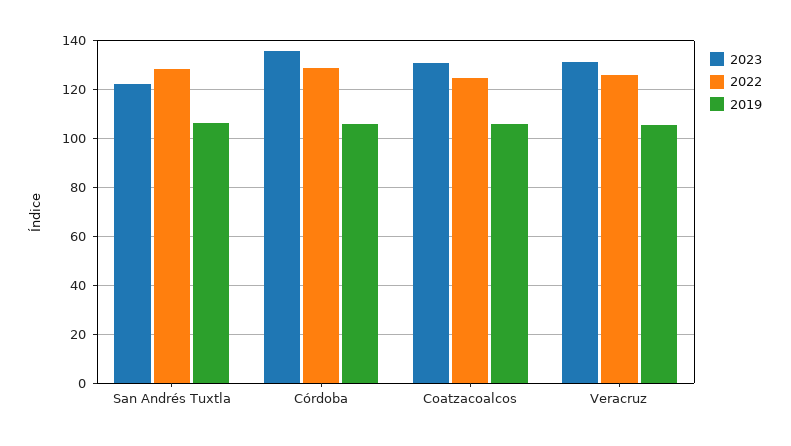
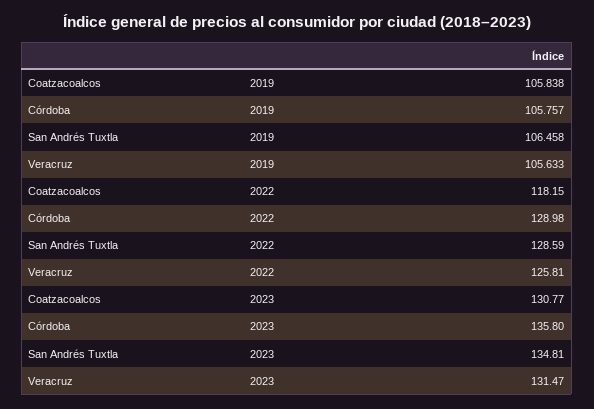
2023, San Andrés Tuxtla: 122.5 -> 134.81
2022, Coatzacoalcos: 125 -> 118.15

